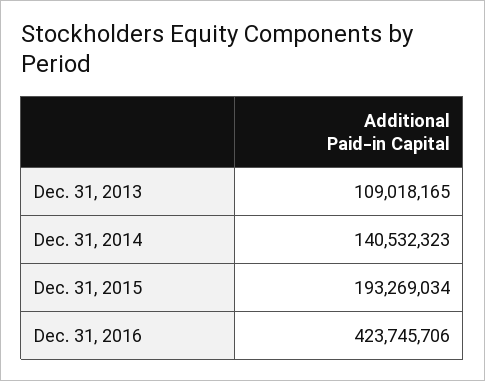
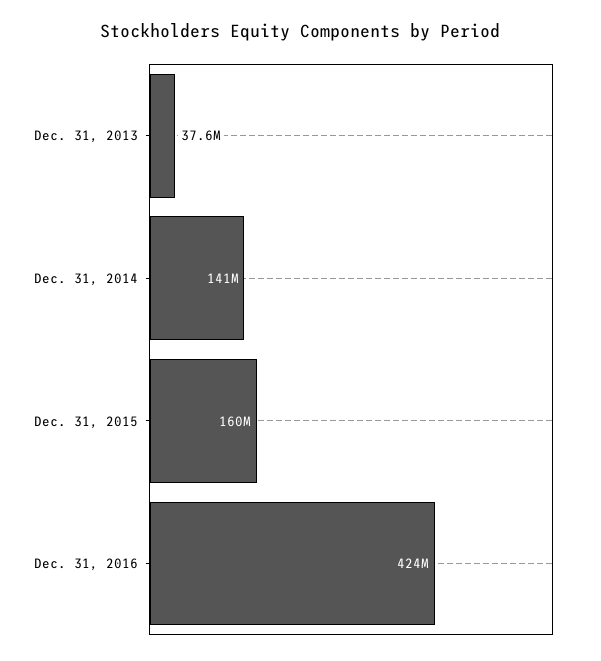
Dec. 31, 2013: 109018165 -> 37600000
Dec. 31, 2015: 193269034 -> 160000000

